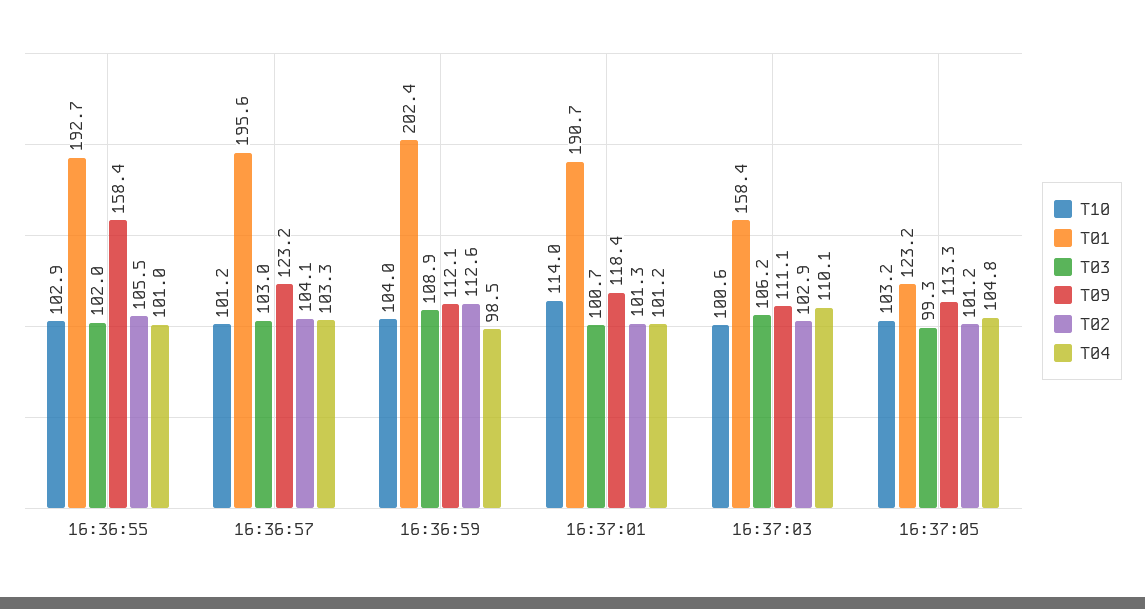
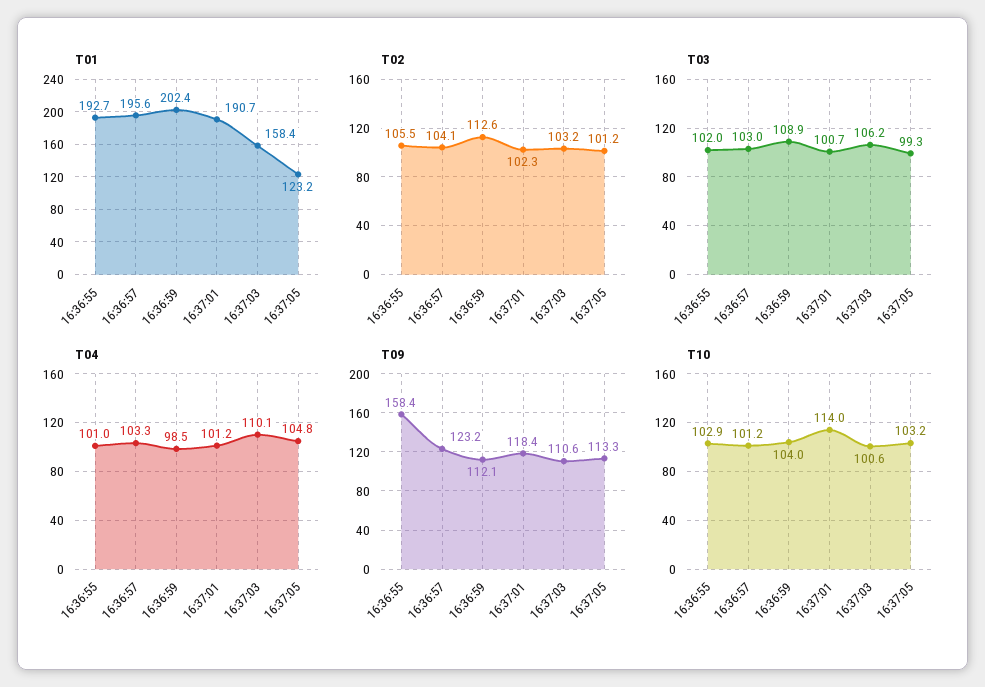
T02, 16:37:01: 101.3 -> 102.3
T09, 16:37:03: 111.1 -> 110.6
T02, 16:37:03: 102.9 -> 103.2

